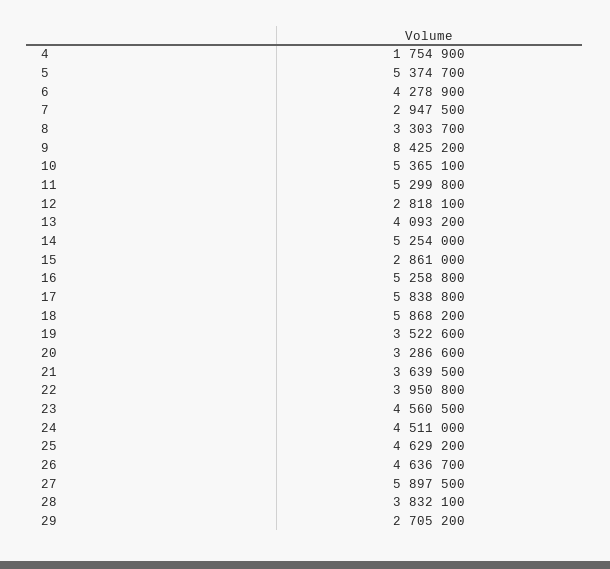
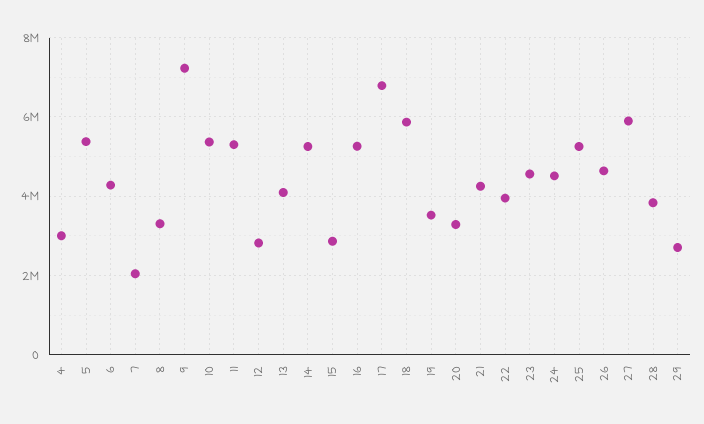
4: 1754900 -> 3000000
7: 2947500 -> 2000000
9: 8425200 -> 7200000
17: 5838800 -> 6800000
21: 3639500 -> 4200000
25: 4629200 -> 5200000

